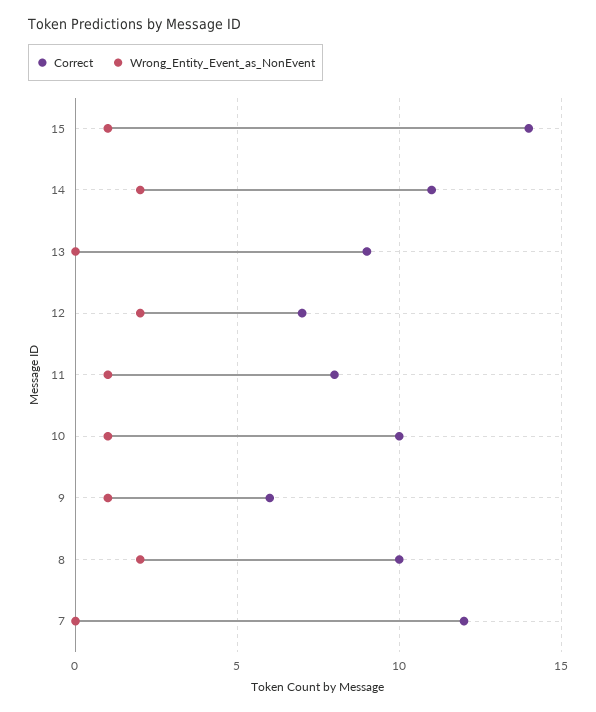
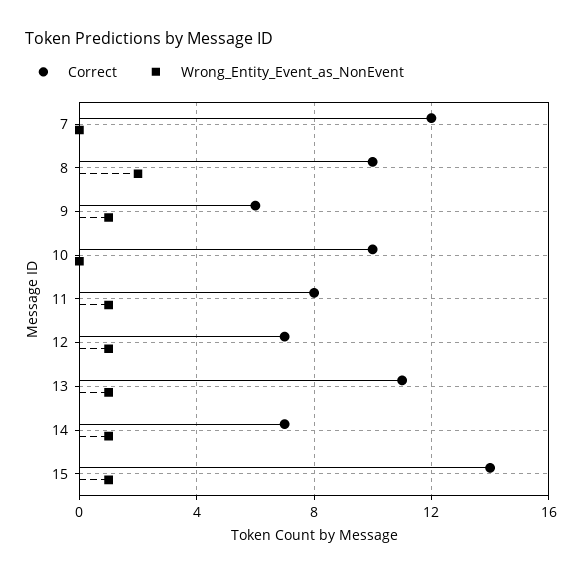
Correct, 14: 11 -> 7
Wrong_Entity_Event_as_NonEvent, 14: 2 -> 1
Correct, 13: 9 -> 11
Wrong_Entity_Event_as_NonEvent, 13: 0 -> 1
Wrong_Entity_Event_as_NonEvent, 12: 2 -> 1
Wrong_Entity_Event_as_NonEvent, 10: 1 -> 0

